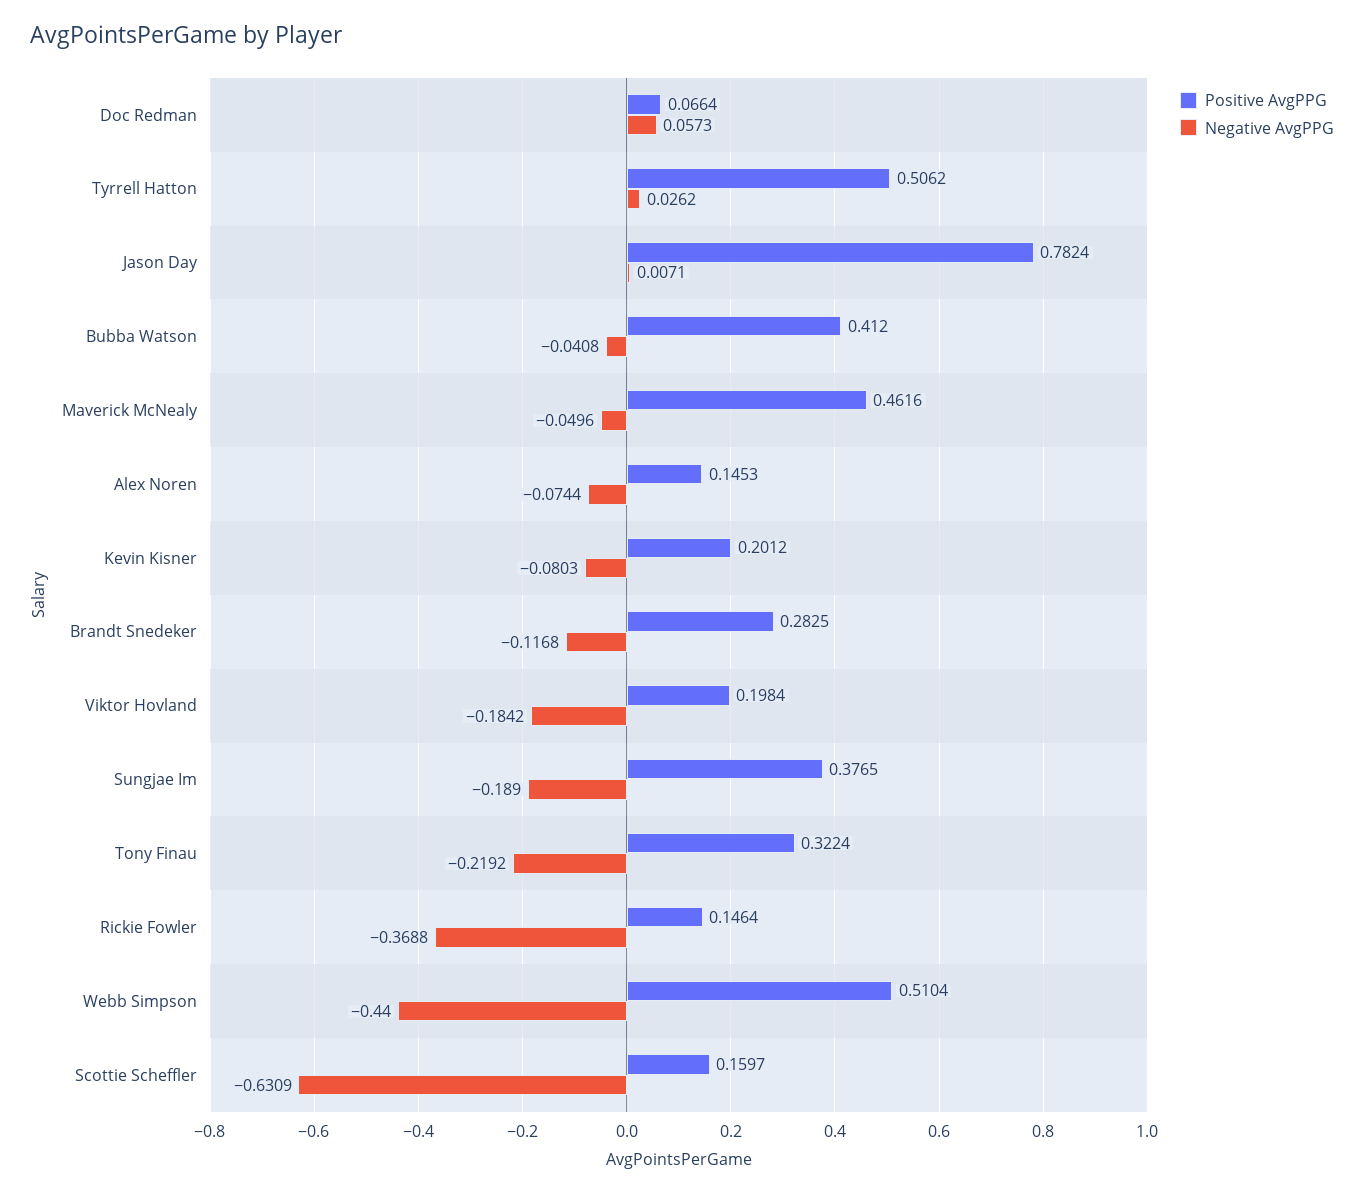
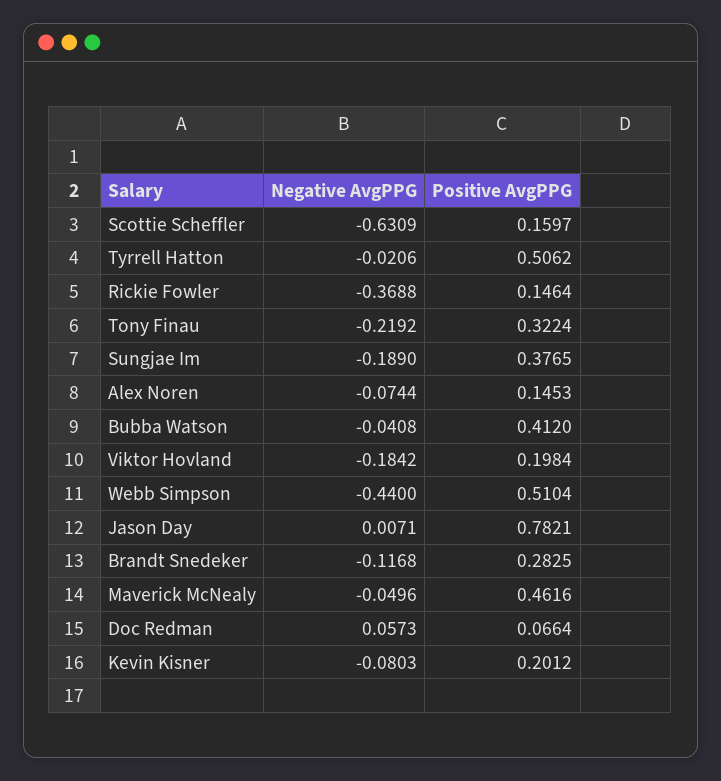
Negative AvgPPG, Tyrrell Hatton: 0.0262 -> -0.0206
Positive AvgPPG, Jason Day: 0.7824 -> 0.7821

